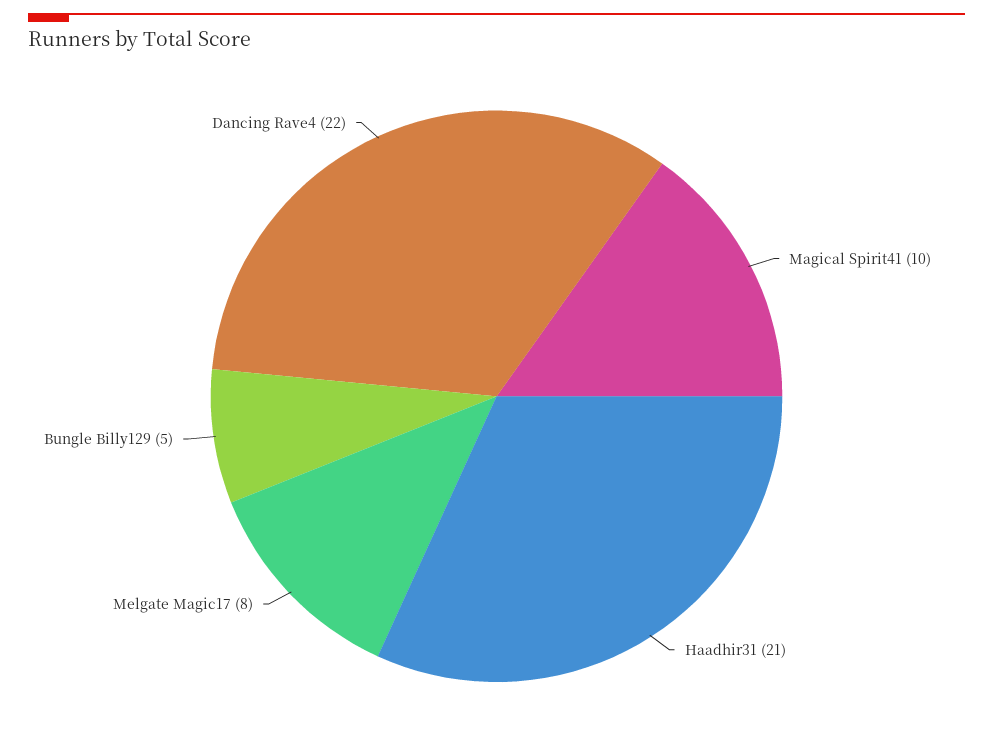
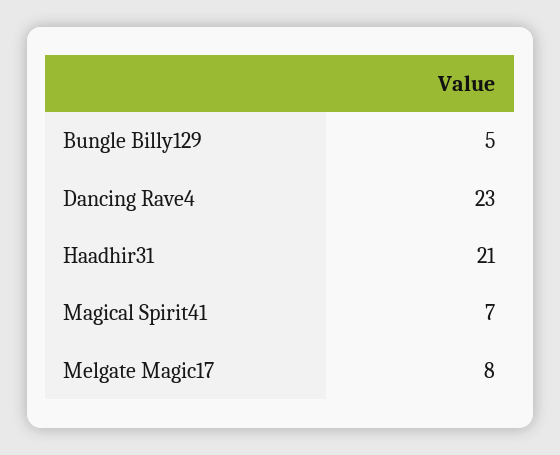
Magical Spirit41: 10 -> 7
Dancing Rave4: 22 -> 23

